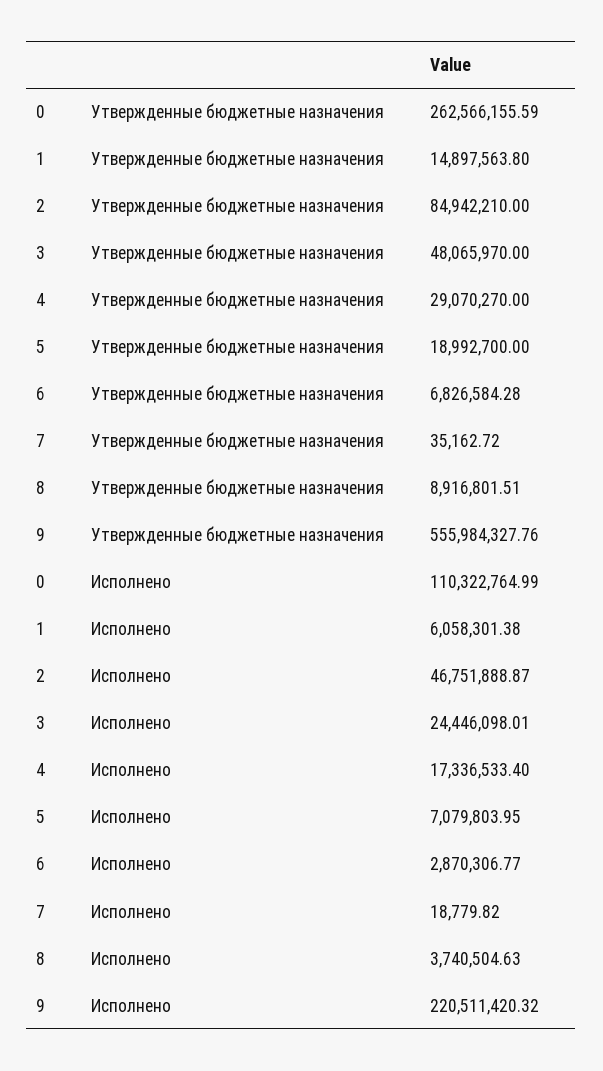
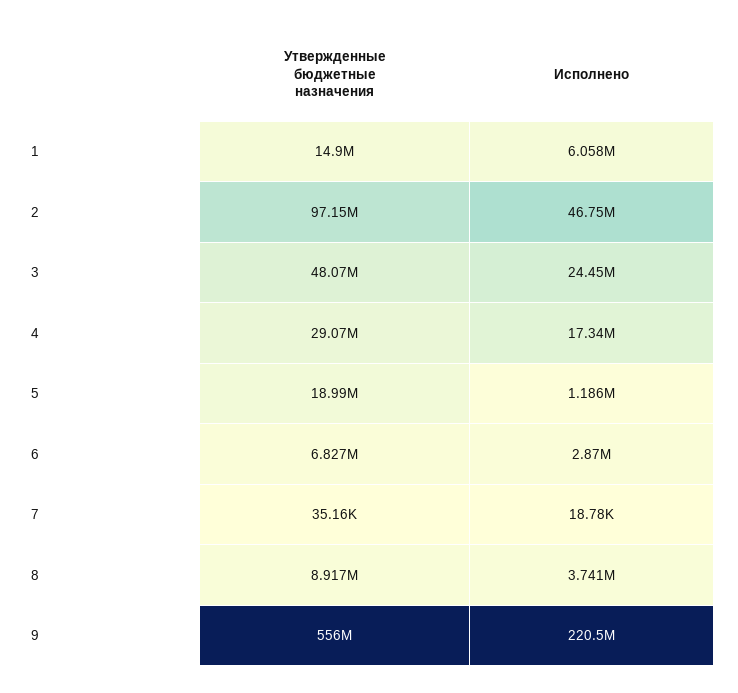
0, Утвержденные бюджетные назначения: 262566155.59 -> none
2, Утвержденные бюджетные назначения: 84942210 -> 97150000
0, Исполнено: 110322764.99 -> none
5, Исполнено: 7079803.95 -> 1186000

